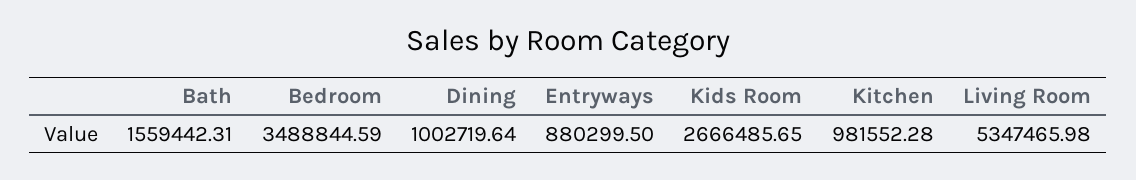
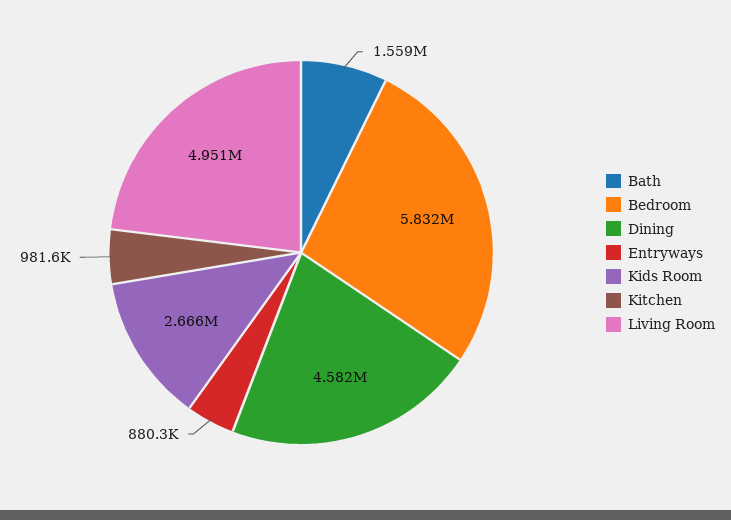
Bedroom: 3488844.59 -> 5832000
Dining: 1002719.64 -> 4582000
Living Room: 5347465.98 -> 4951000

